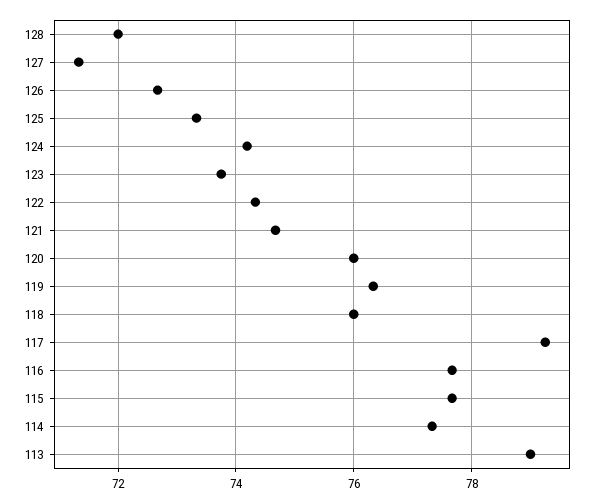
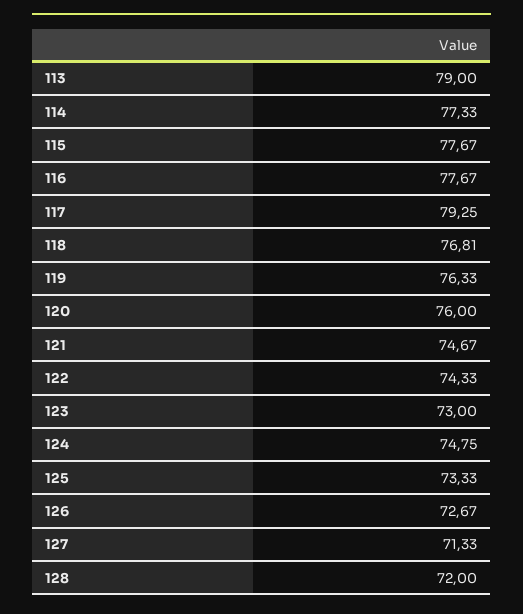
124: 74.2 -> 74.75
123: 73.8 -> 73
118: 76 -> 76.81

